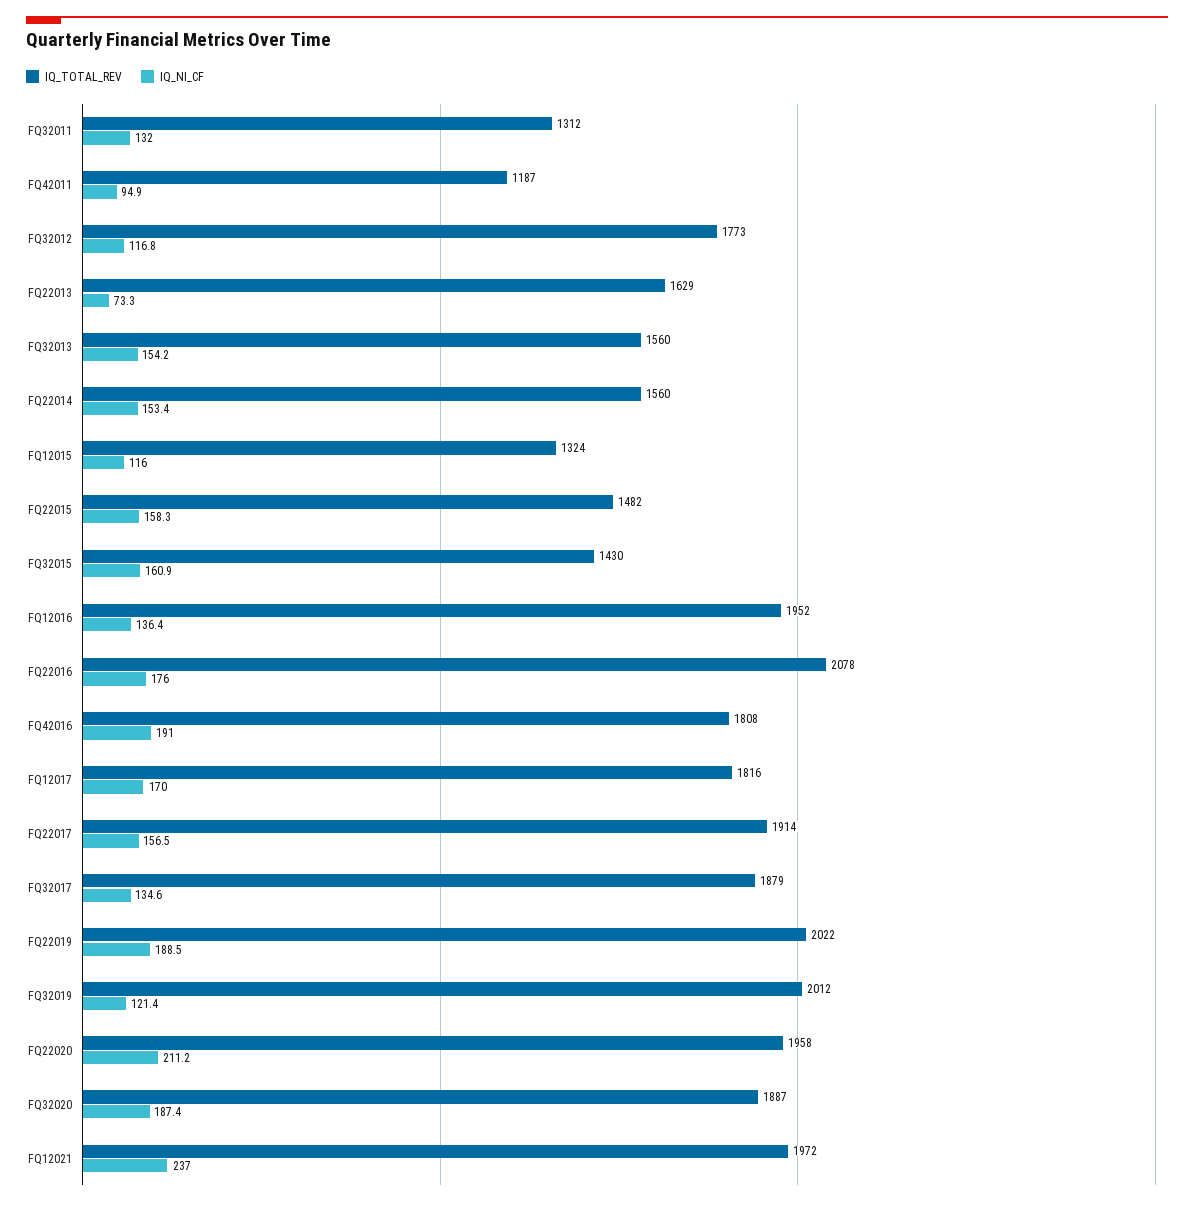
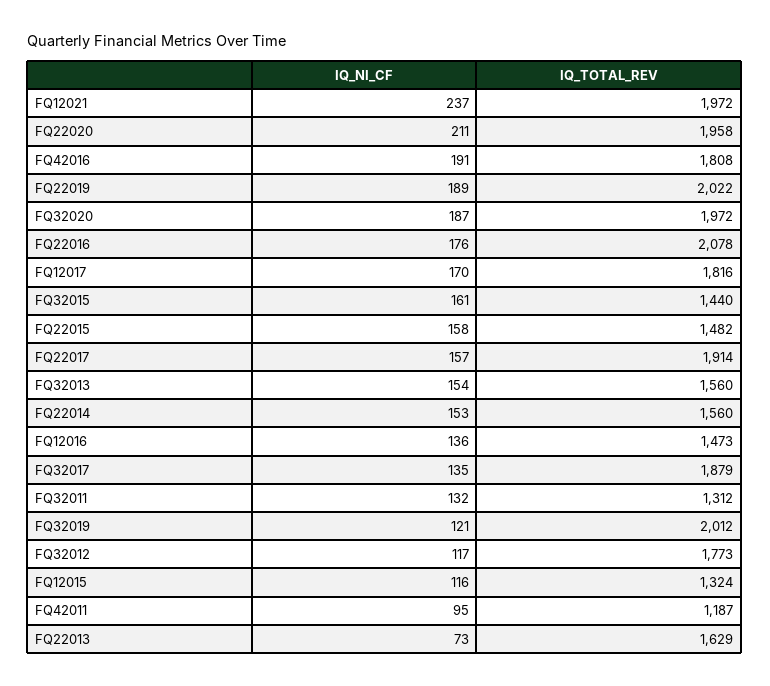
IQ_TOTAL_REV, FQ32015: 1430 -> 1440
IQ_TOTAL_REV, FQ12016: 1952 -> 1473
IQ_TOTAL_REV, FQ32020: 1887 -> 1972

